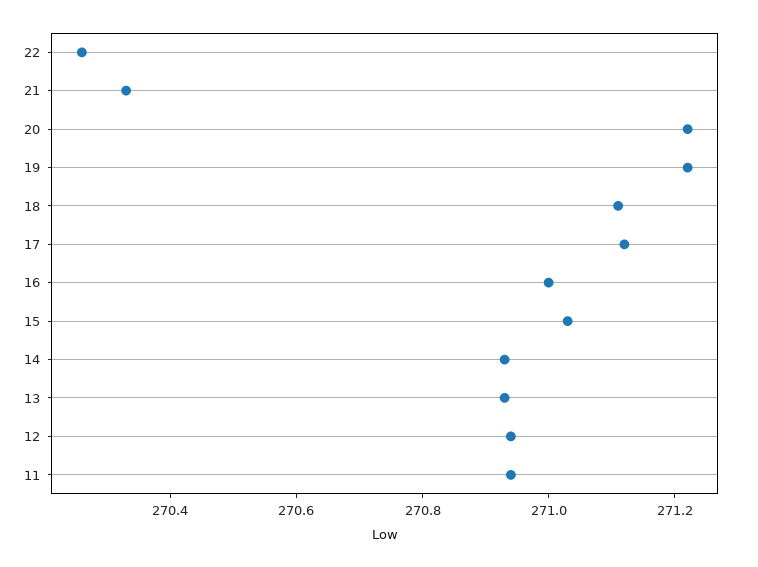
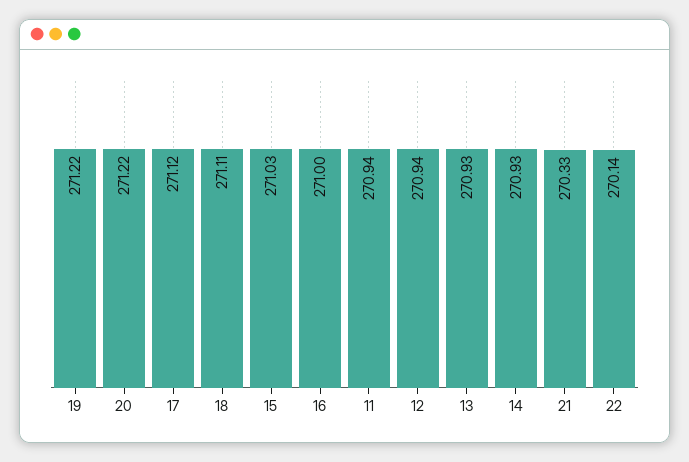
22: 270.25 -> 270.14

